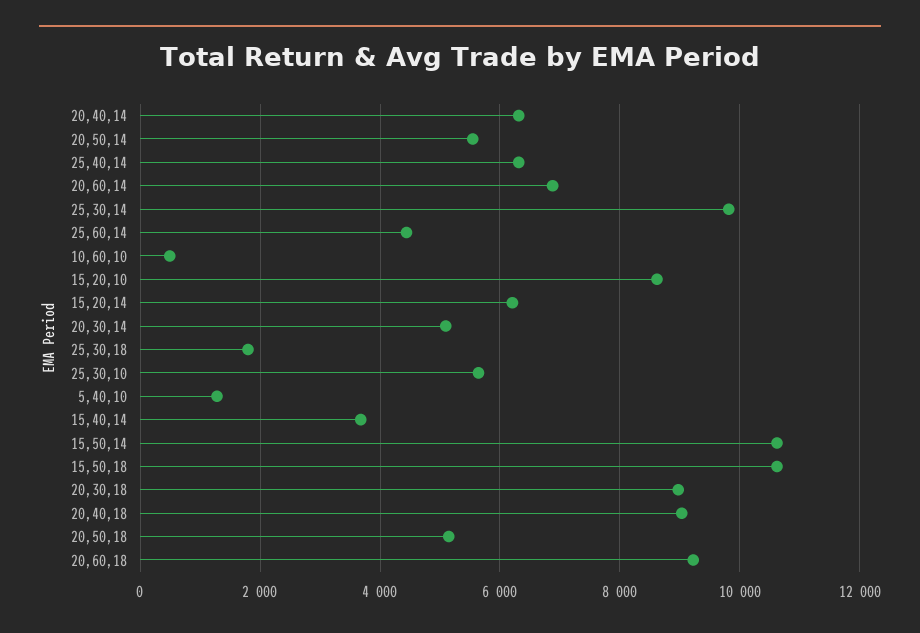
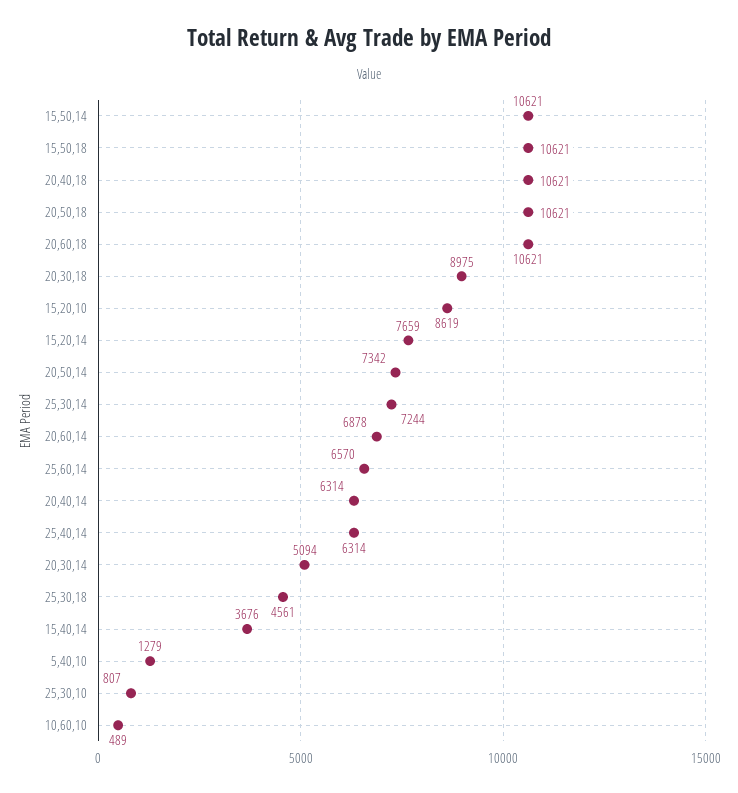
20,50,14: 5600 -> 7342
25,30,14: 9800 -> 7244
25,60,14: 4400 -> 6570
15,20,14: 6200 -> 7659
25,30,18: 1800 -> 4561
25,30,10: 5600 -> 807
20,40,18: 9000 -> 10621
20,50,18: 5200 -> 10621
20,60,18: 9200 -> 10621

